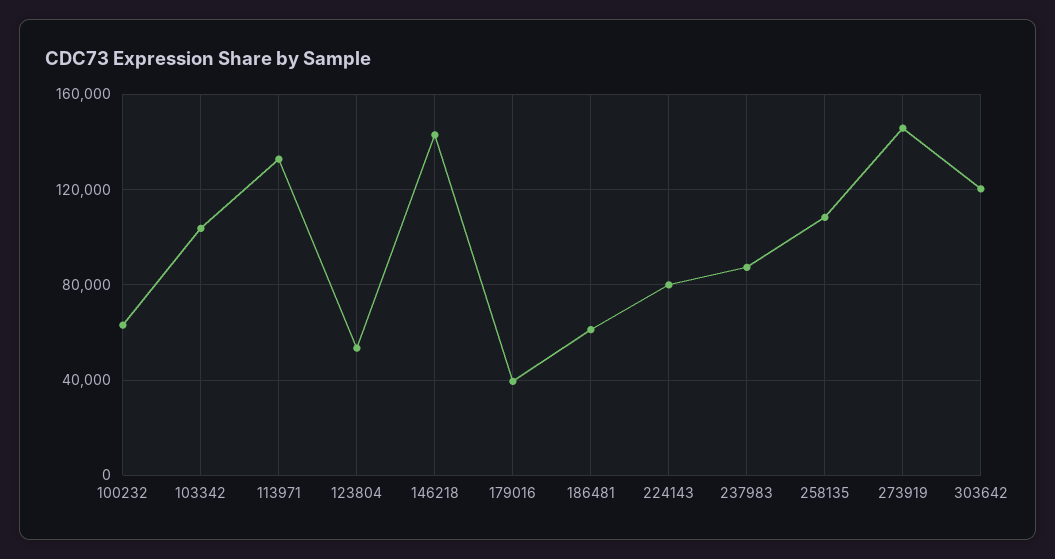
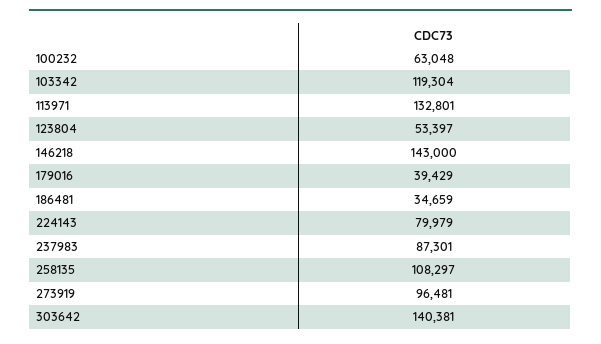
103342: 105000 -> 119304
186481: 60000 -> 34659
273919: 145000 -> 96481
303642: 120000 -> 140381

